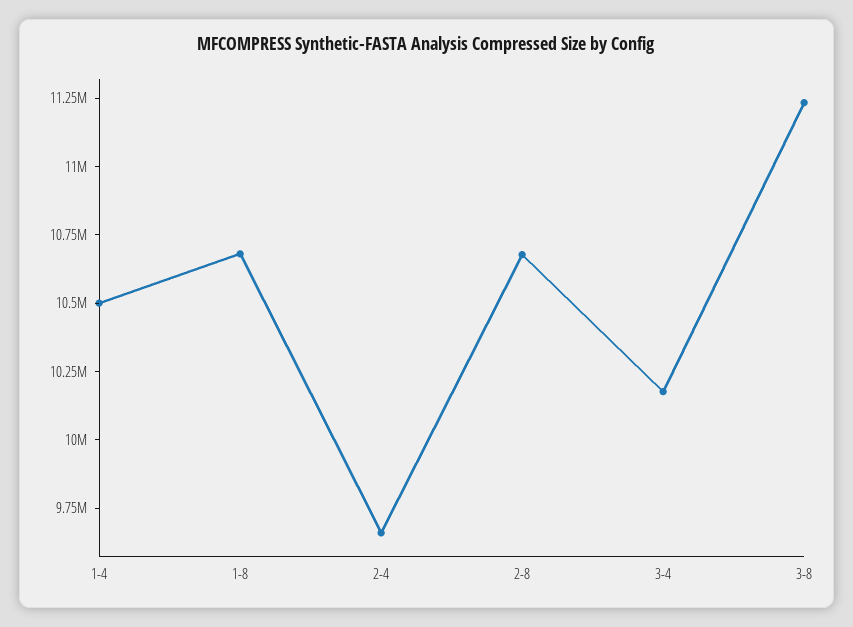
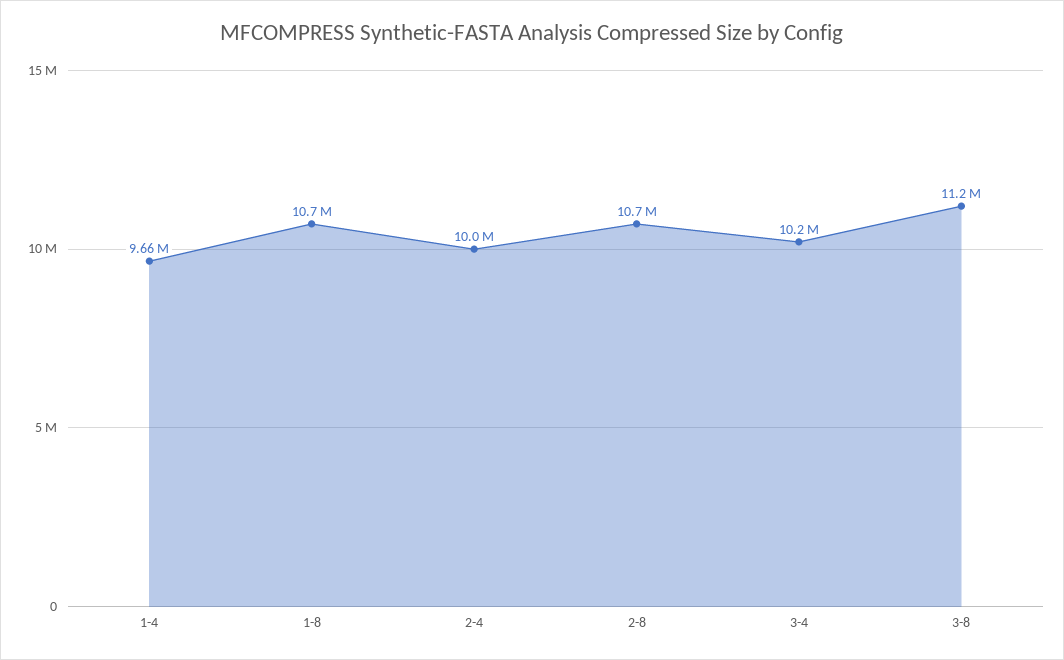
1-4: 10500000 -> 9660000
2-4: 9650000 -> 10000000

